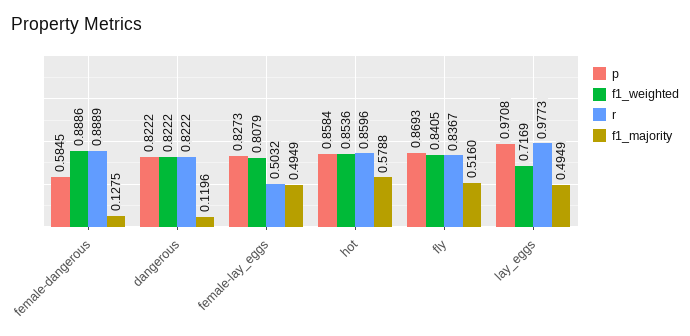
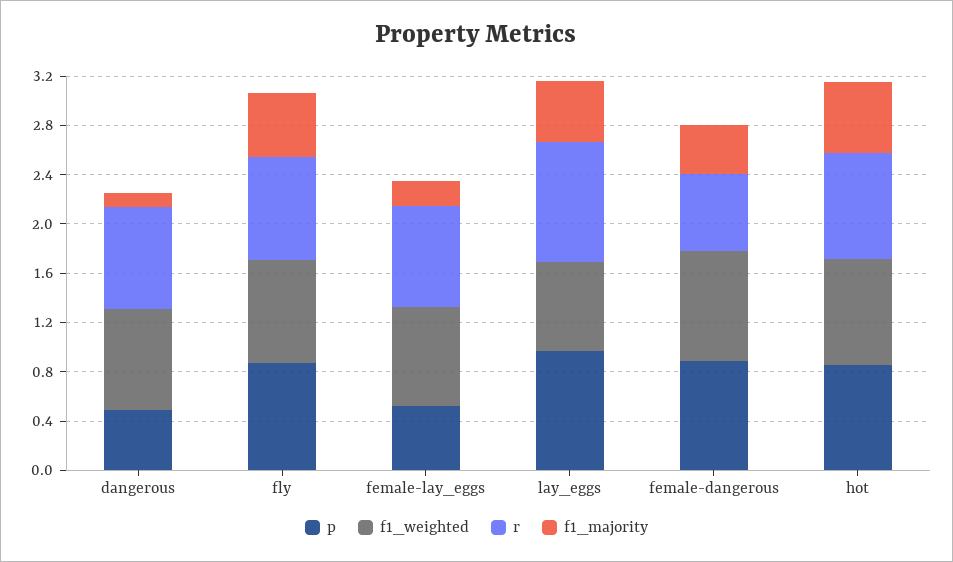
p, female-dangerous: 0.5845 -> 0.9
r, female-dangerous: 0.8889 -> 0.6
f1_majority, female-dangerous: 0.1275 -> 0.4
p, dangerous: 0.8222 -> 0.5
p, female-lay_eggs: 0.8273 -> 0.5
r, female-lay_eggs: 0.5032 -> 0.8
f1_majority, female-lay_eggs: 0.4949 -> 0.2

